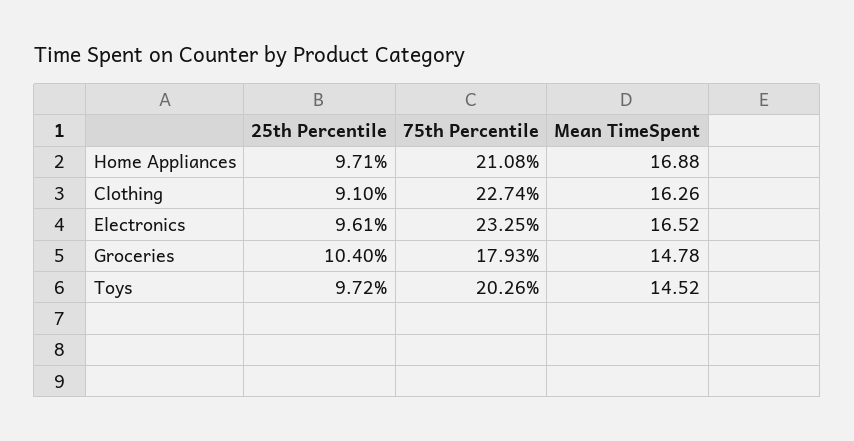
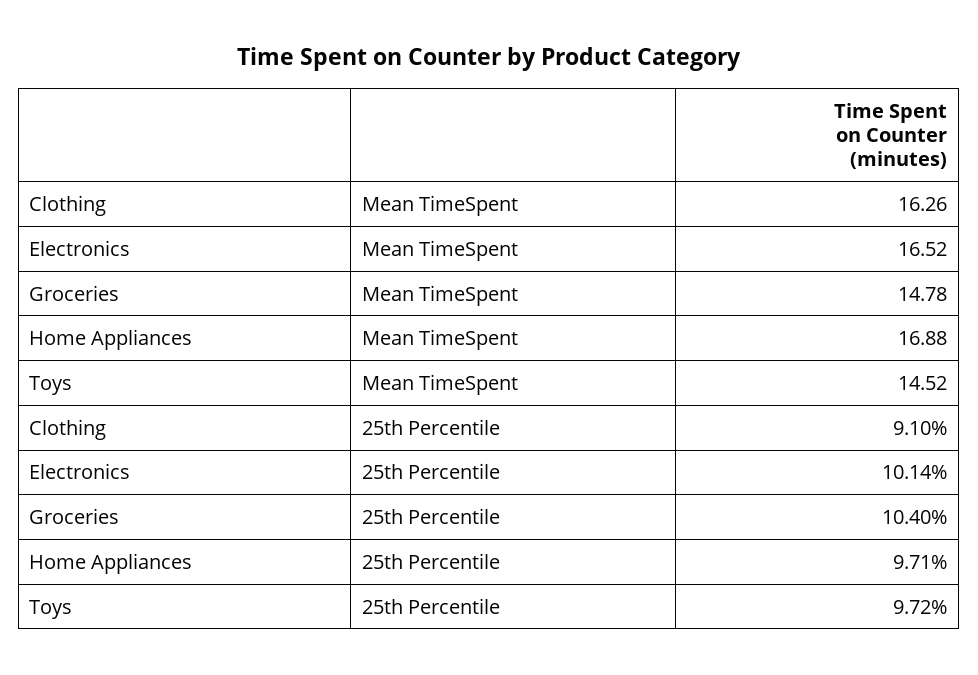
75th Percentile, Home Appliances: 21.08 -> none
75th Percentile, Clothing: 22.74 -> none
25th Percentile, Electronics: 9.61 -> 10.14
75th Percentile, Electronics: 23.25 -> none
75th Percentile, Groceries: 17.93 -> none
75th Percentile, Toys: 20.26 -> none

